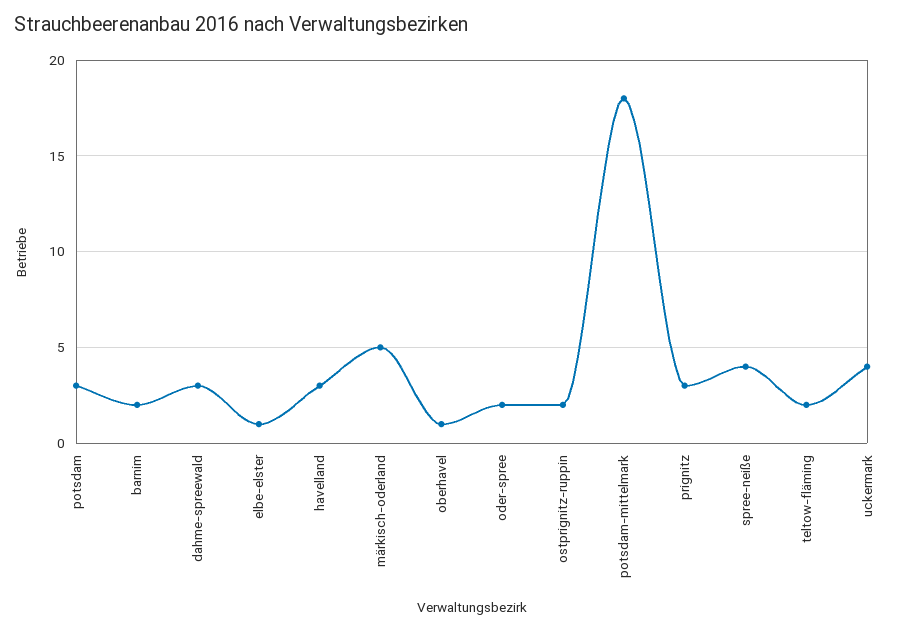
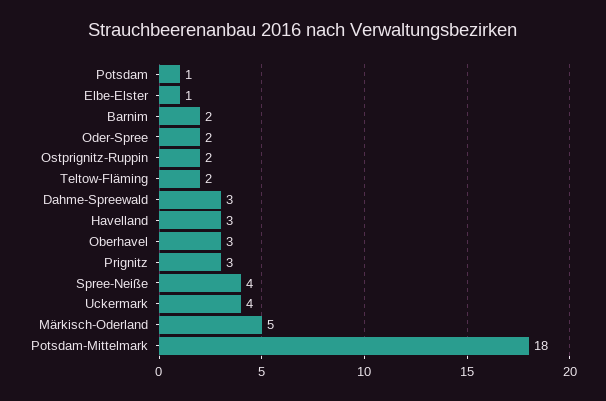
potsdam: 3 -> 1
oberhavel: 1 -> 3

